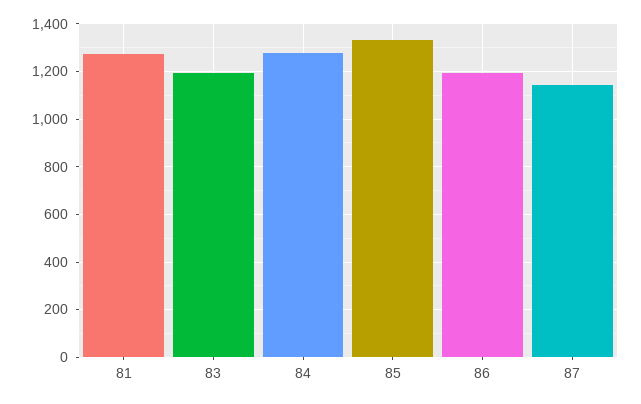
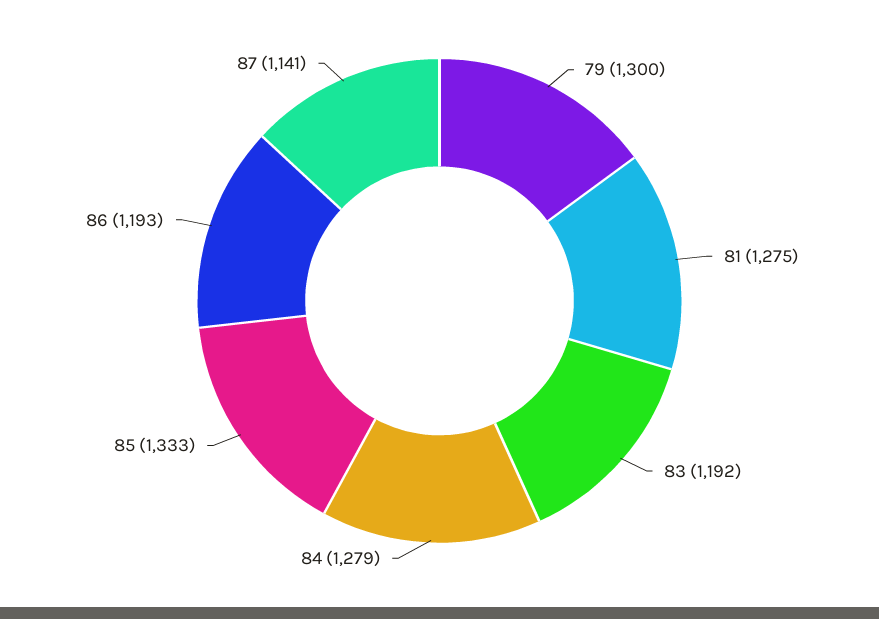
79: none -> 1300

